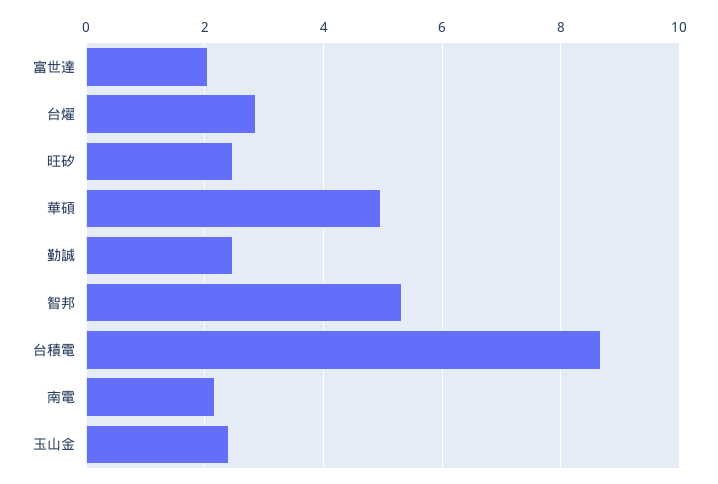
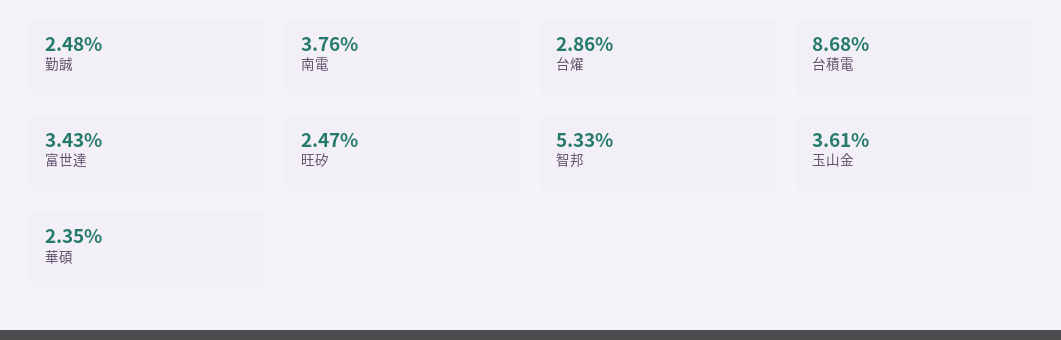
富世達: 2 -> 3.43
華碩: 5 -> 2.35
南電: 2.2 -> 3.76
玉山金: 2.4 -> 3.61

